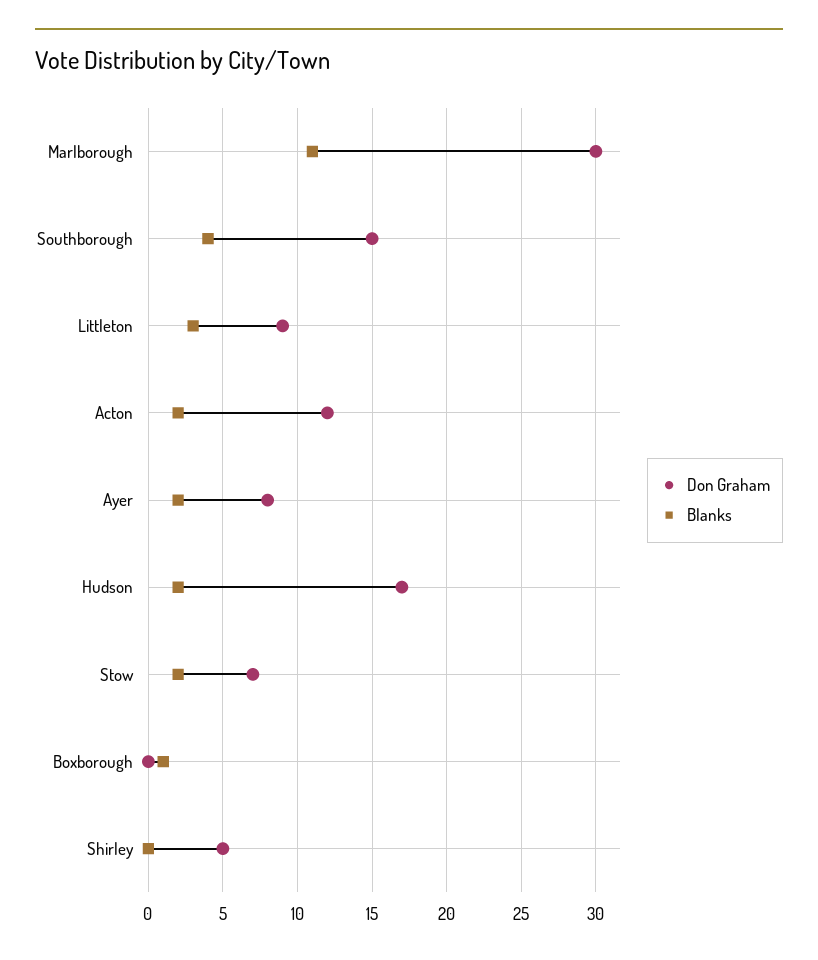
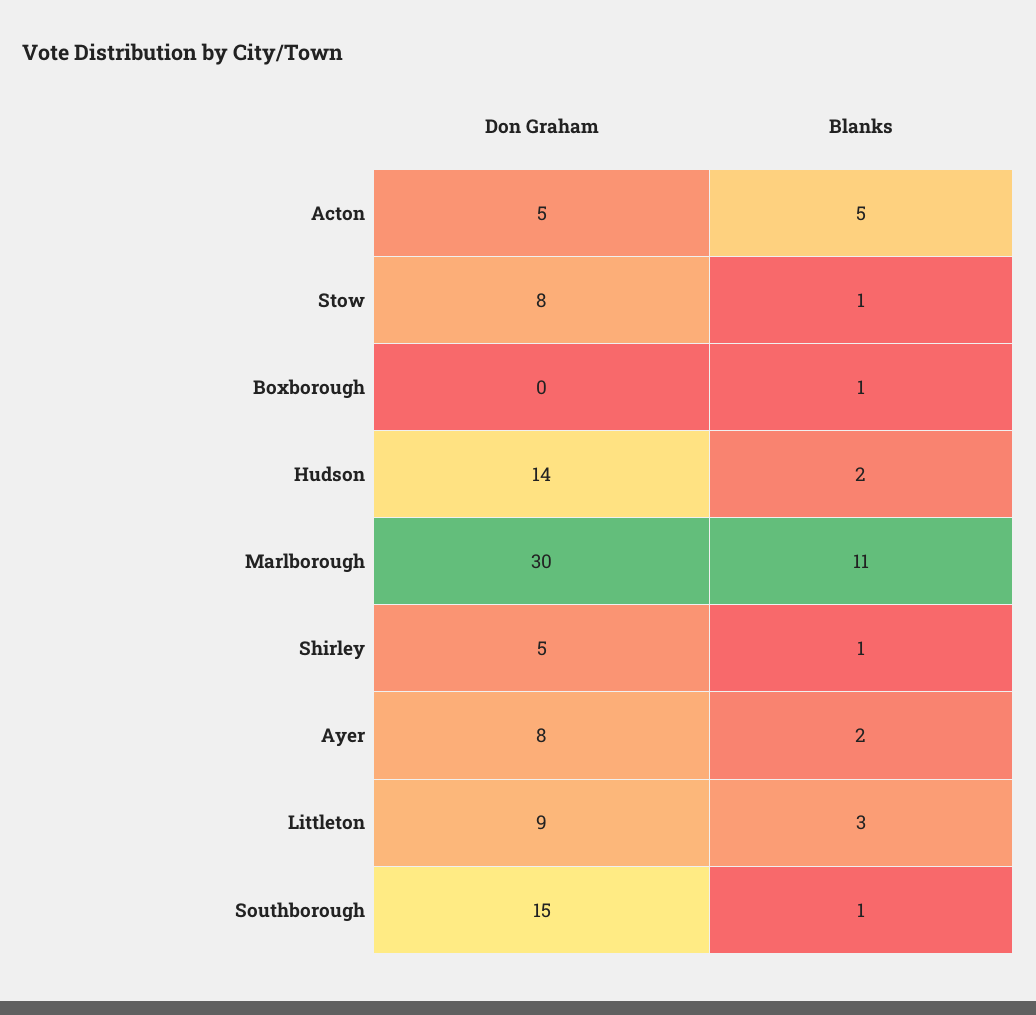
Blanks, Southborough: 4 -> 1
Don Graham, Acton: 12 -> 5
Blanks, Acton: 2 -> 5
Don Graham, Hudson: 17 -> 14
Don Graham, Stow: 7 -> 8
Blanks, Stow: 2 -> 1
Blanks, Shirley: 0 -> 1

